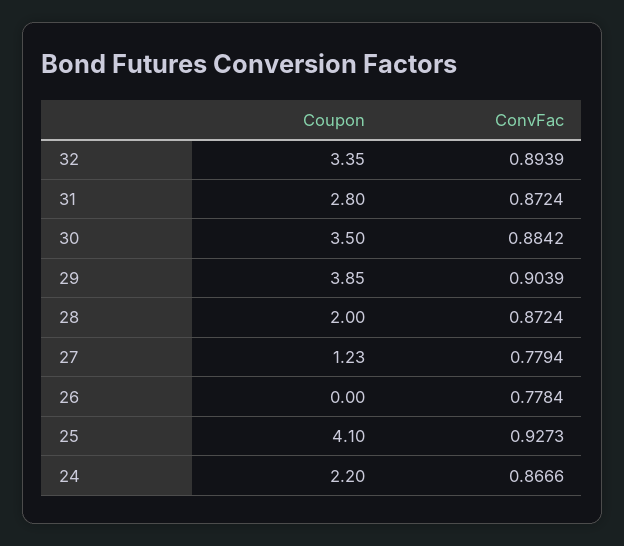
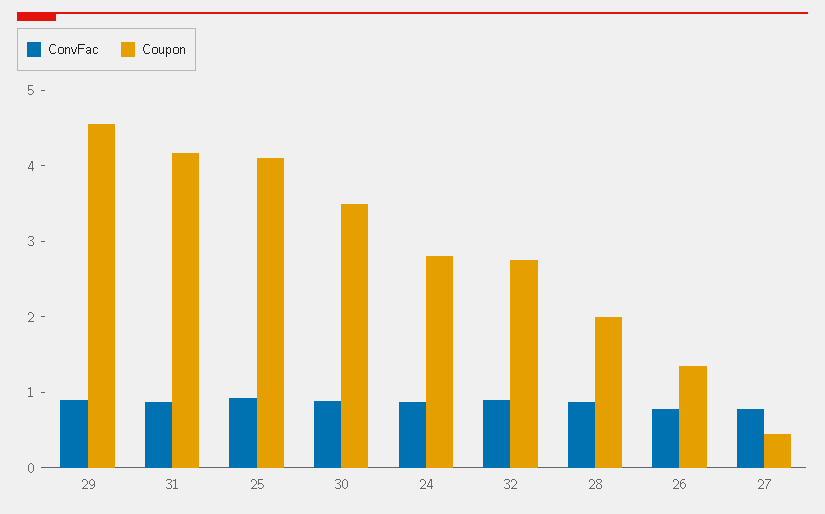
Coupon, 32: 3.35 -> 2.8
Coupon, 31: 2.8 -> 4.2
Coupon, 29: 3.85 -> 4.6
Coupon, 27: 1.23 -> 0.4
Coupon, 26: 0 -> 1.4
Coupon, 24: 2.2 -> 2.8

